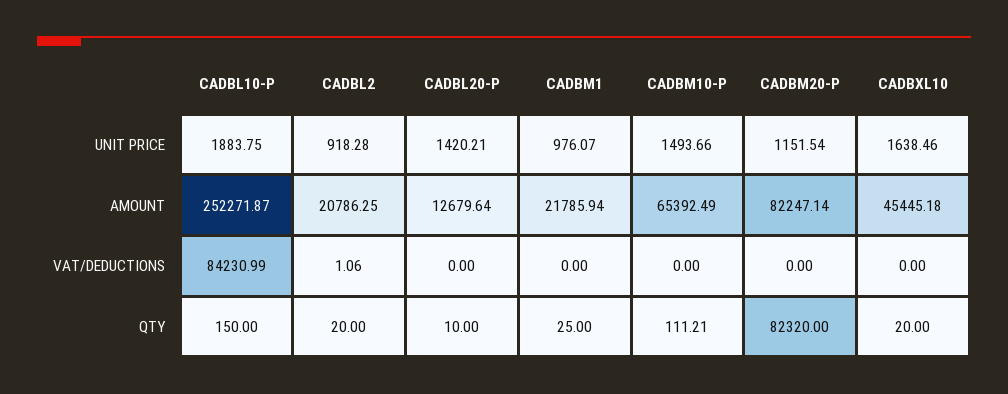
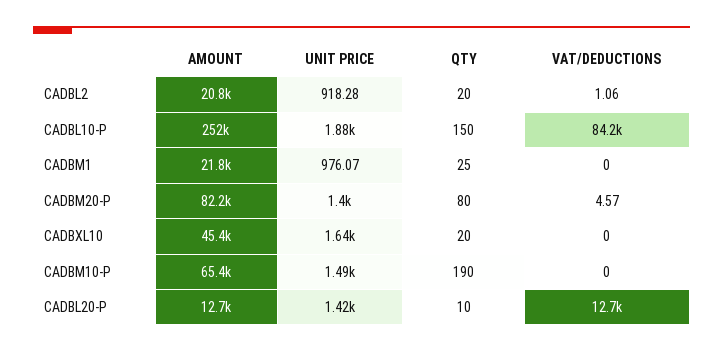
CADBM20-P, UNIT PRICE: 1151.54 -> 1400
CADBL20-P, VAT/DEDUCTIONS: 0 -> 12700
CADBM20-P, VAT/DEDUCTIONS: 0 -> 4.57
CADBM10-P, QTY: 111.21 -> 190
CADBM20-P, QTY: 82320 -> 80

